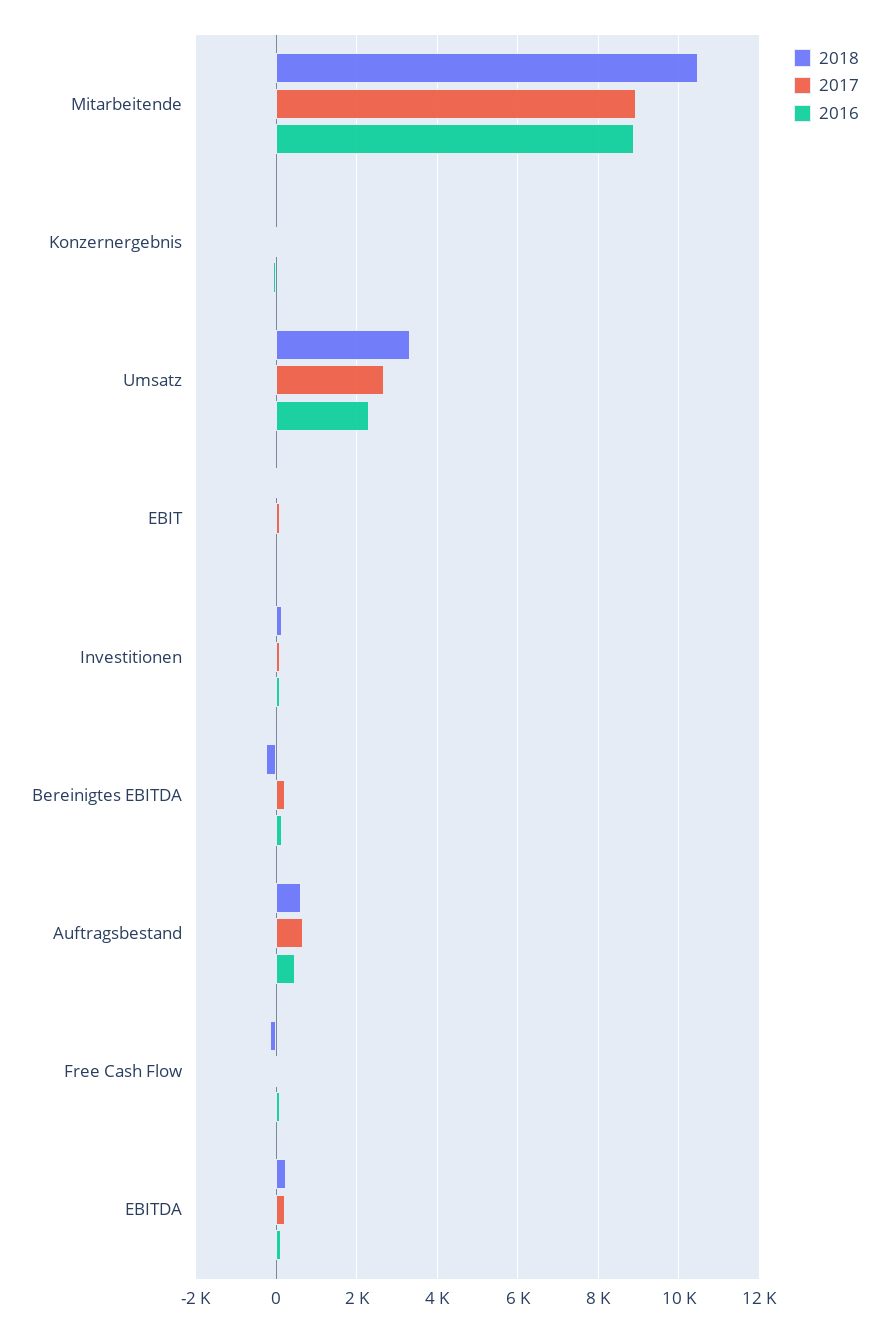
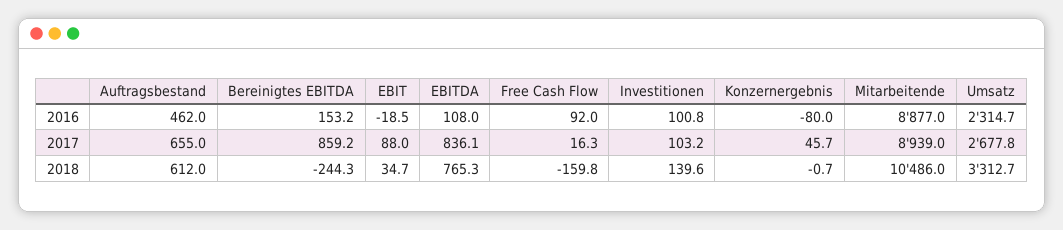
2017, Bereinigtes EBITDA: 200 -> 859.2
2018, EBITDA: 200 -> 765.3
2017, EBITDA: 200 -> 836.1

